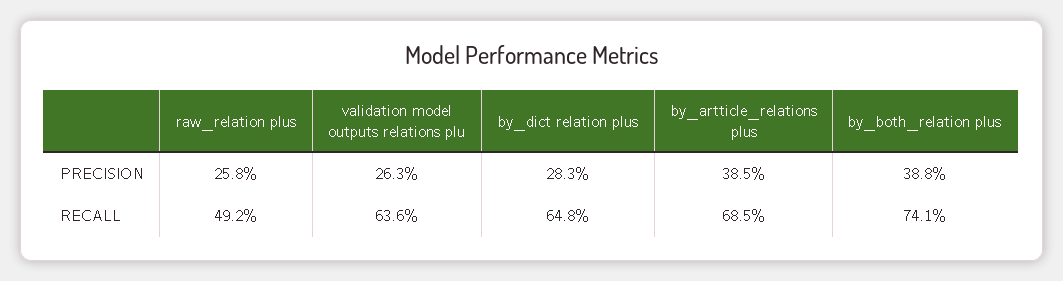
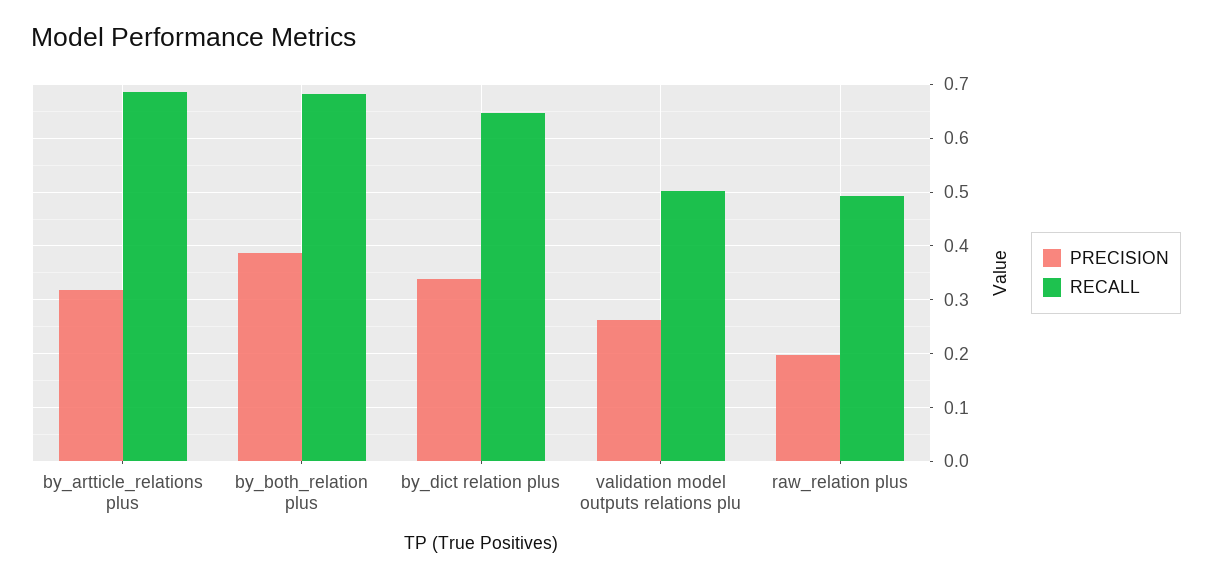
PRECISION, raw_relation plus: 0.258 -> 0.2
PRECISION, by_dict relation plus: 0.283 -> 0.34
PRECISION, by_artticle_relations plus: 0.385 -> 0.32
RECALL, validation model outputs relations plu: 0.636 -> 0.5
RECALL, by_both_relation plus: 0.741 -> 0.68

